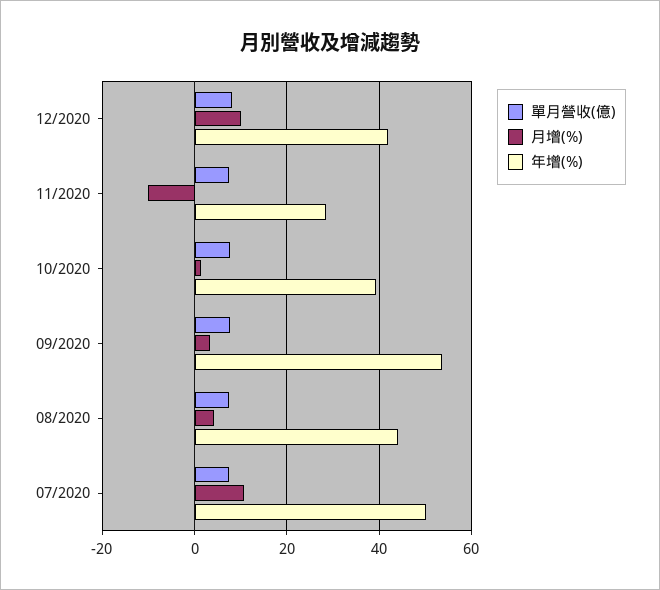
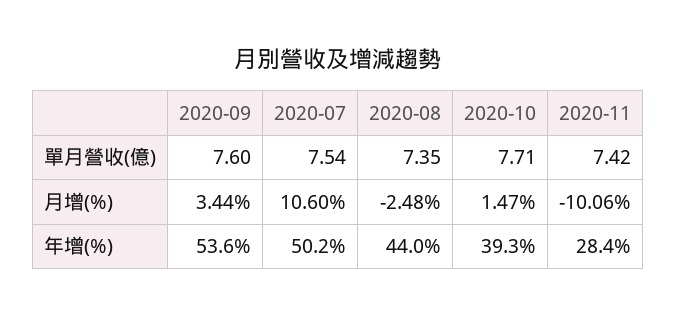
單月營收(億), 12/2020: 8 -> none
月增(%), 12/2020: 10 -> none
年增(%), 12/2020: 42 -> none
月增(%), 08/2020: 4 -> -2.48

